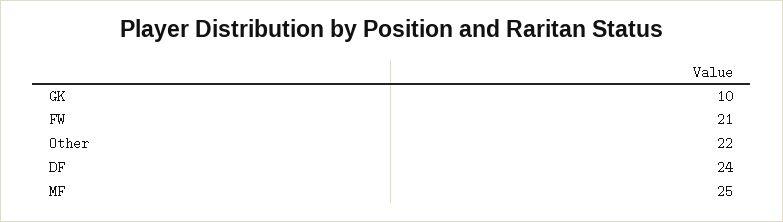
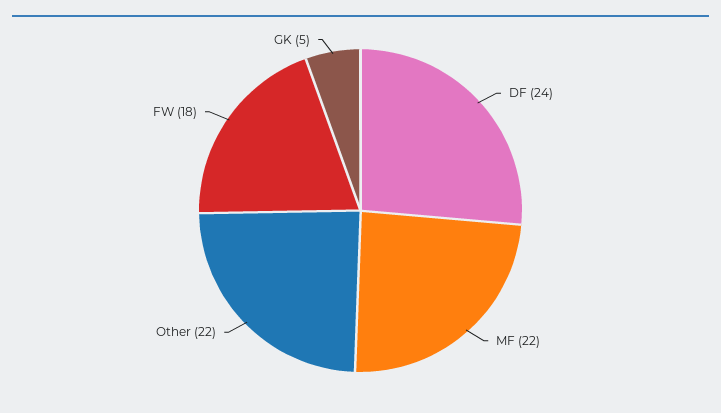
GK: 10 -> 5
FW: 21 -> 18
MF: 25 -> 22

